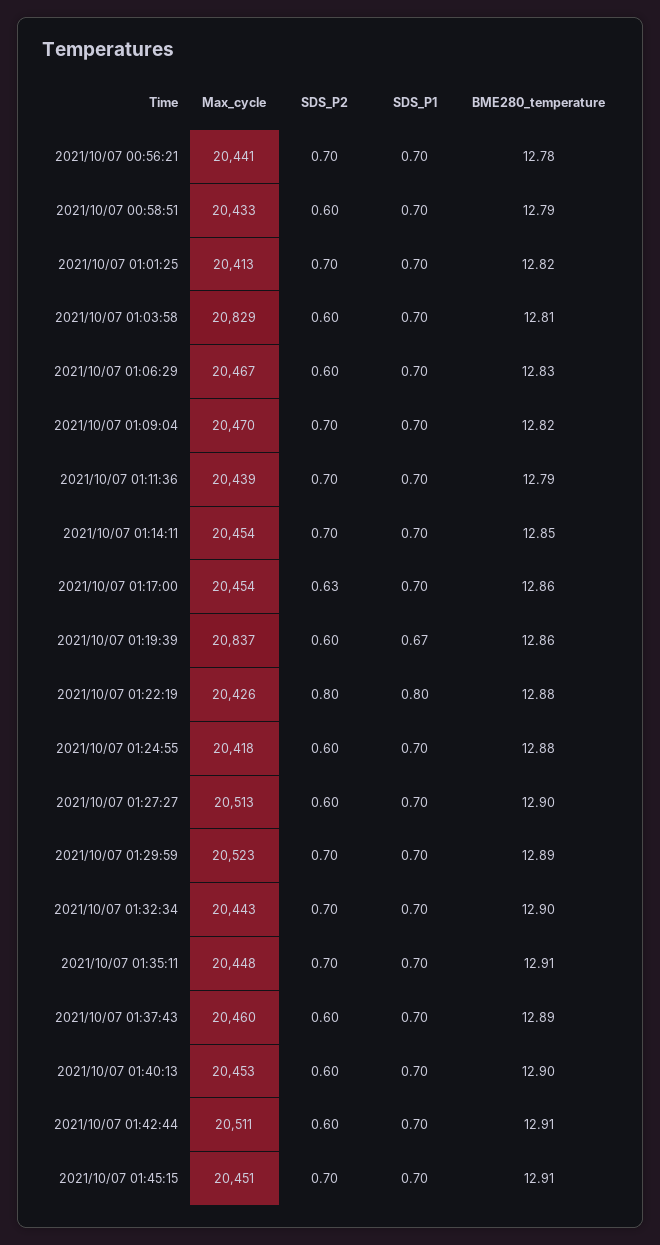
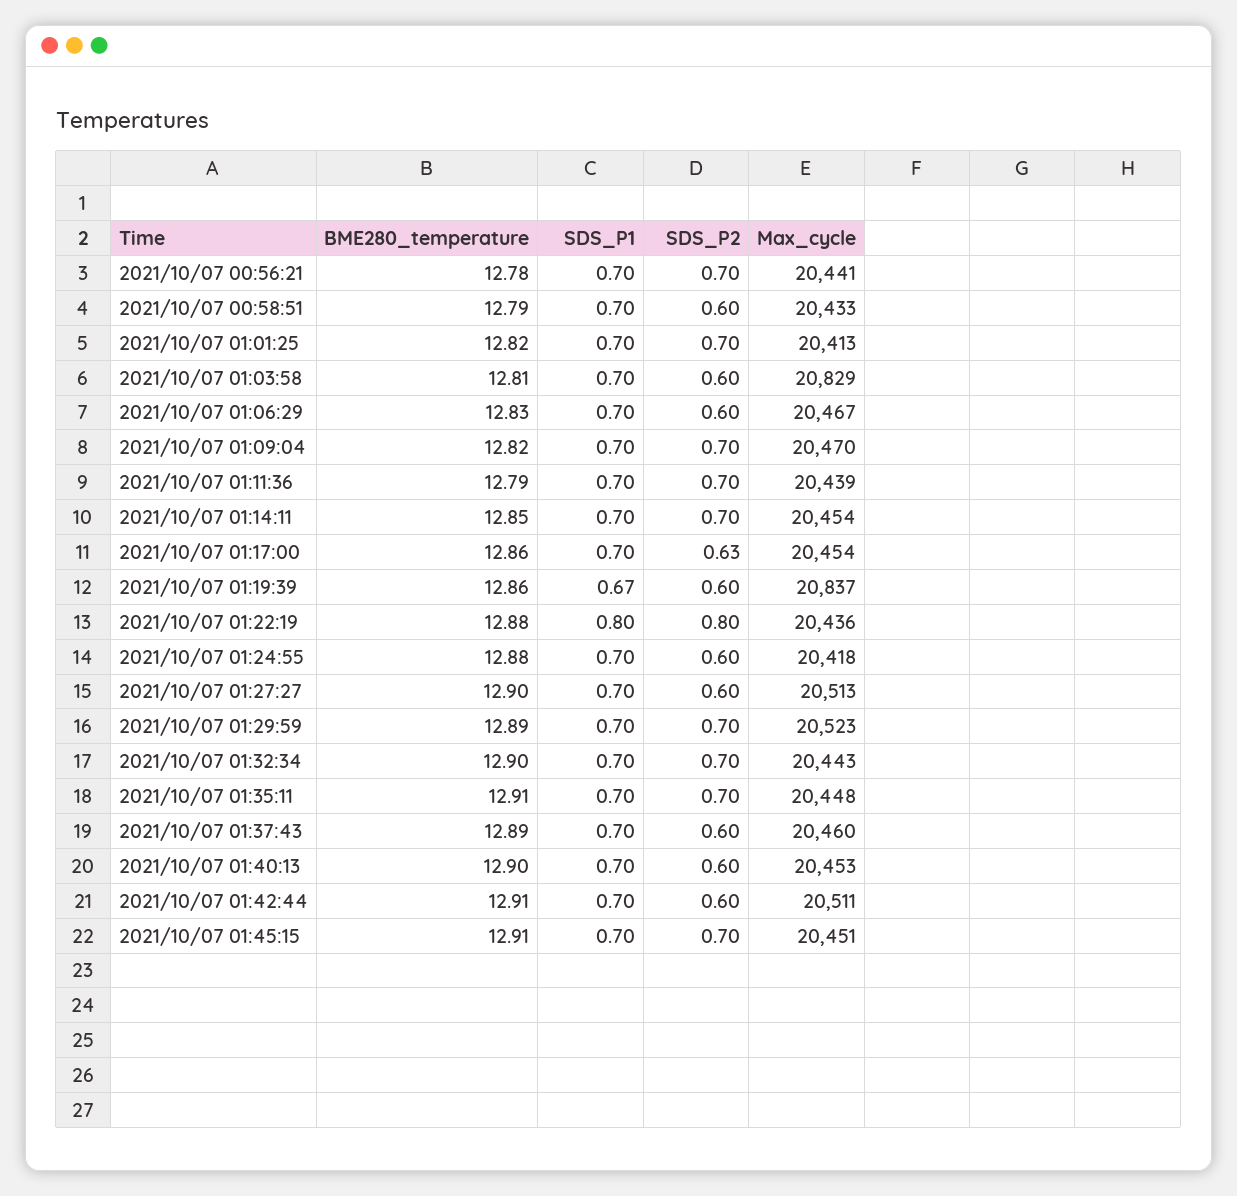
Max_cycle, 2021/10/07 01:22:19: 20426 -> 20436

